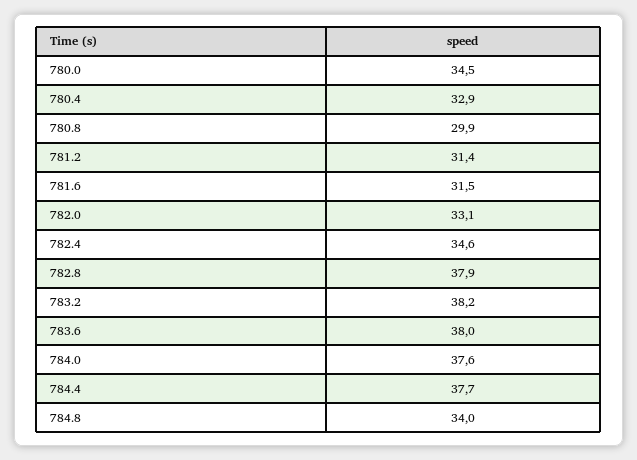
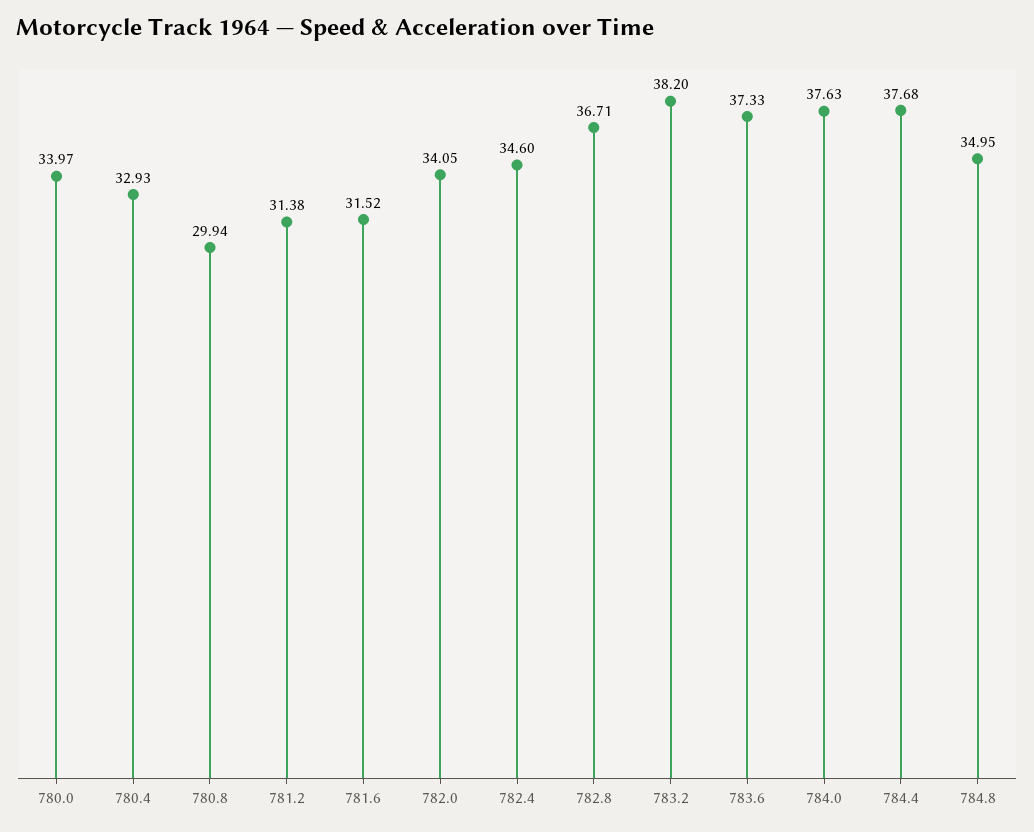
780.0: 34.5 -> 33.97
782.0: 33.1 -> 34.05
782.8: 37.9 -> 36.71
783.6: 38 -> 37.33
784.8: 34 -> 34.95

